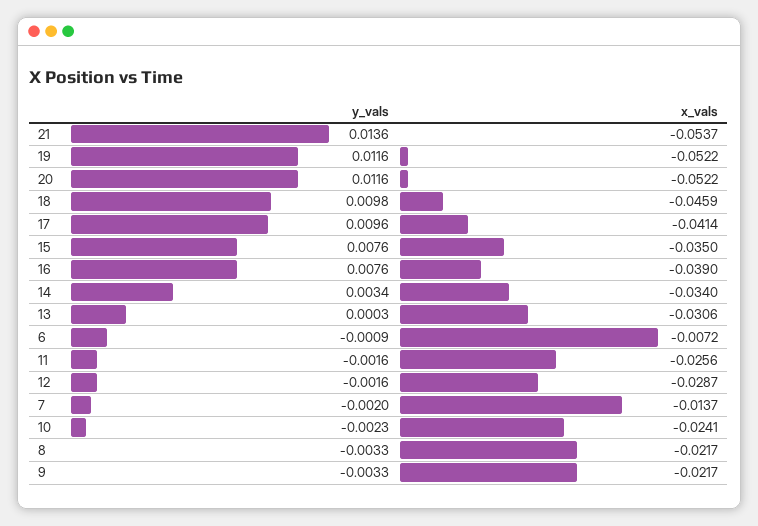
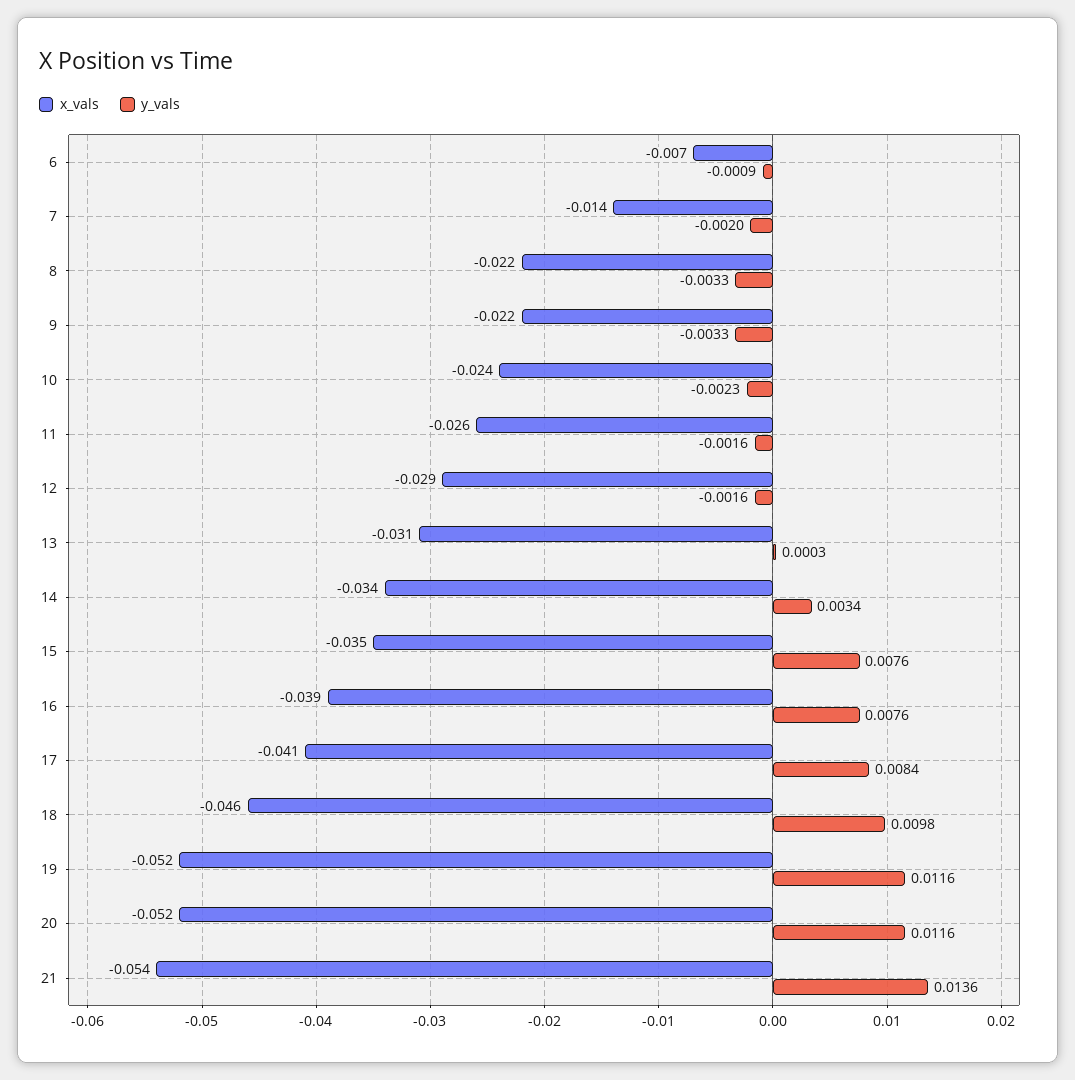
y_vals, 17: 0.0096 -> 0.0084

